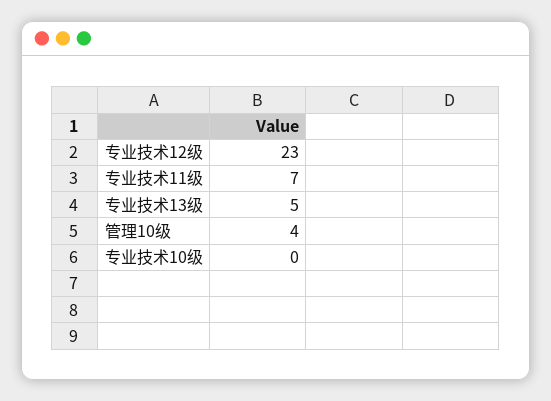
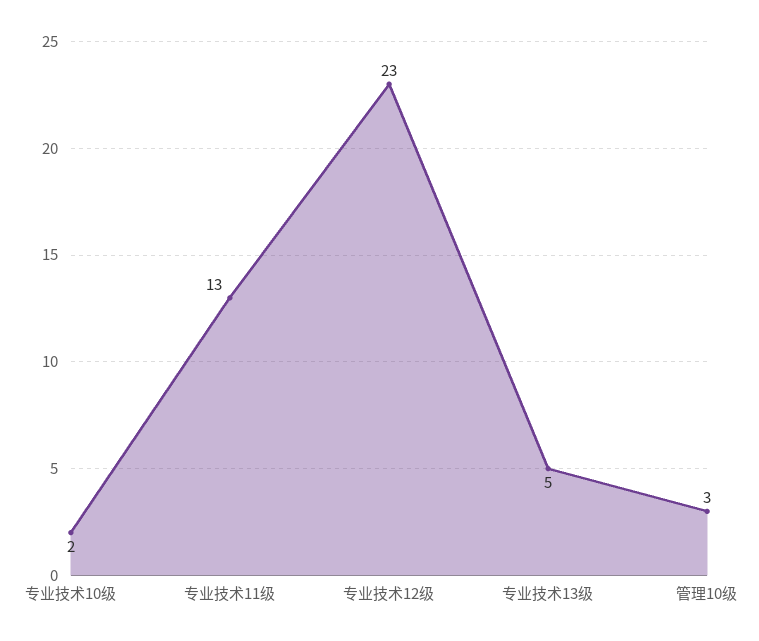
专业技术11级: 7 -> 13
管理10级: 4 -> 3
专业技术10级: 0 -> 2

